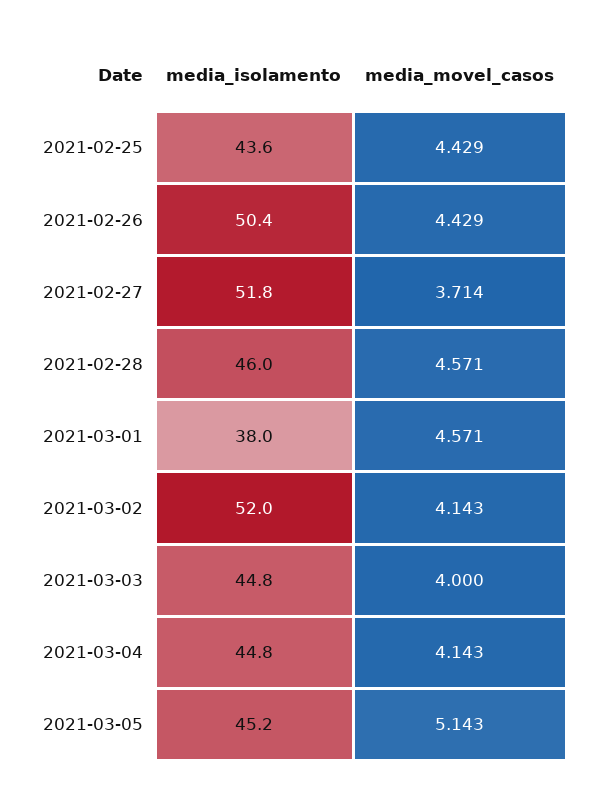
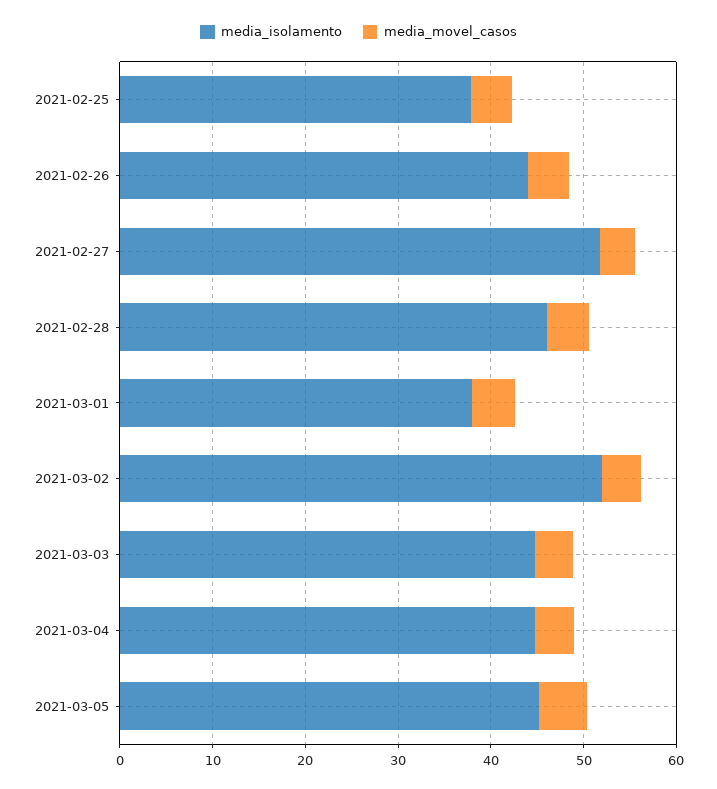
media_isolamento, 2021-02-25: 43.6 -> 38
media_isolamento, 2021-02-26: 50.4 -> 44

